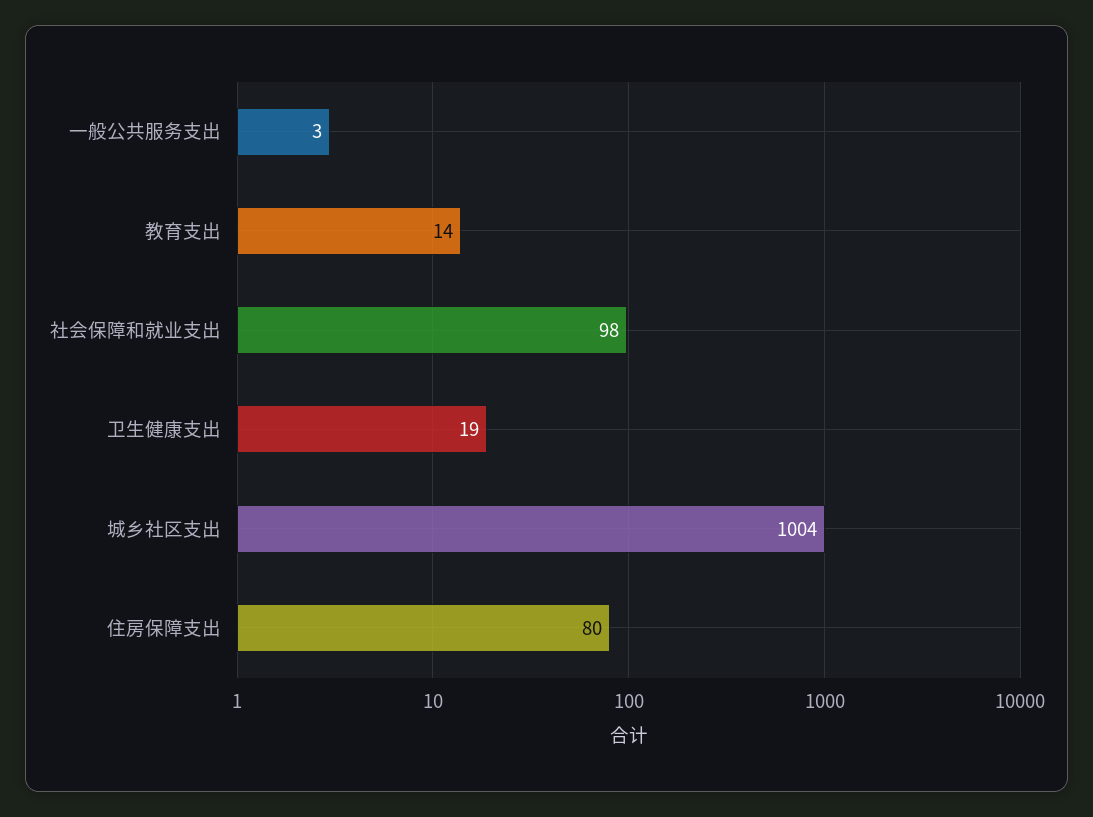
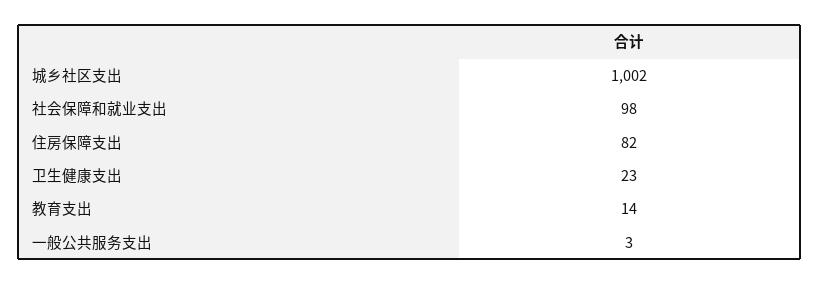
卫生健康支出: 19 -> 23
城乡社区支出: 1004 -> 1002
住房保障支出: 80 -> 82

